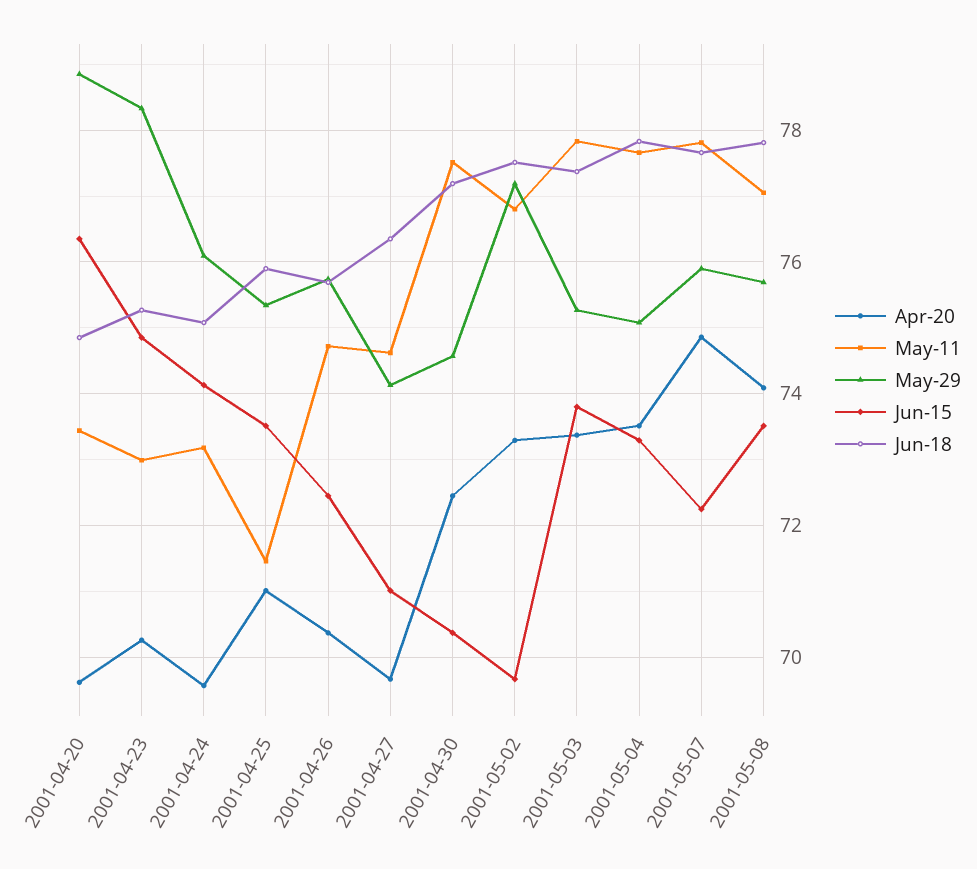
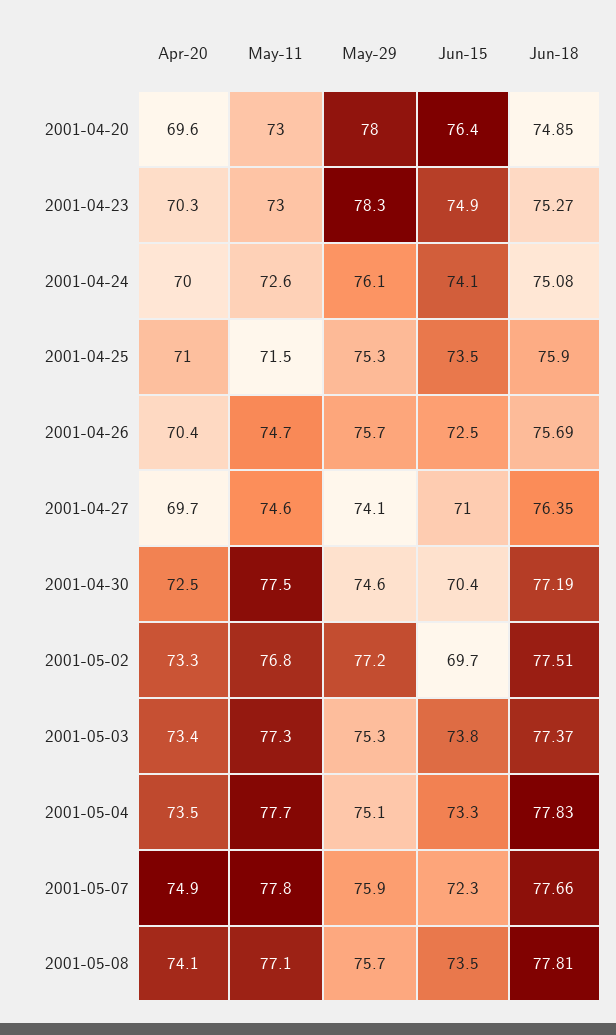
May-11, 2001-04-20: 73.4 -> 73
May-29, 2001-04-20: 78.8 -> 78
Apr-20, 2001-04-24: 69.6 -> 70
May-11, 2001-04-24: 73.2 -> 72.6
May-11, 2001-05-03: 77.8 -> 77.3

